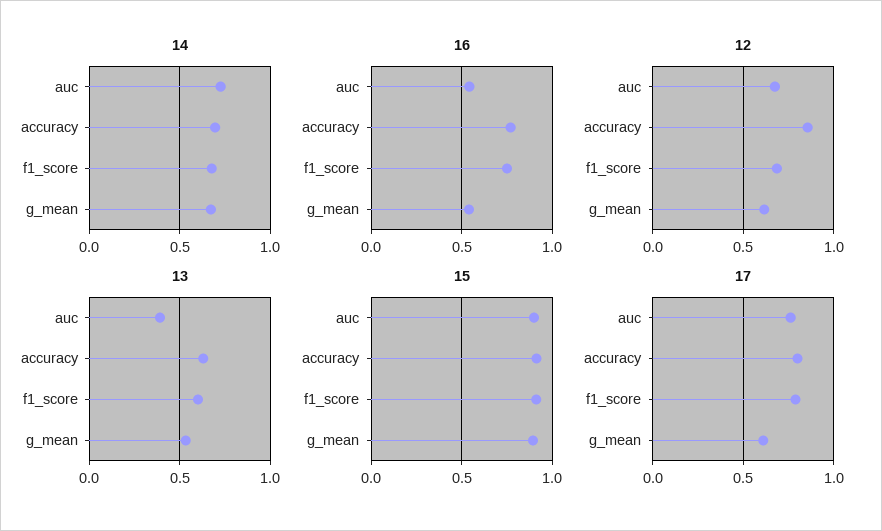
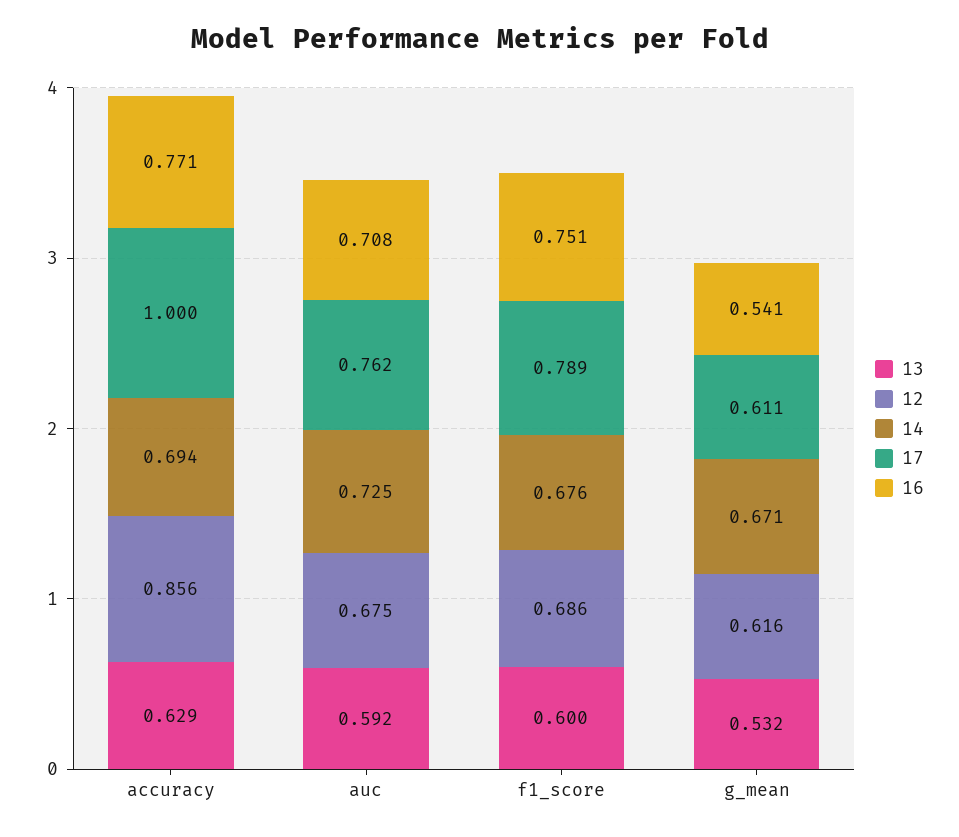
16, auc: 0.55 -> 0.708
13, auc: 0.4 -> 0.592
15, auc: 0.9 -> none
15, accuracy: 0.9 -> none
15, f1_score: 0.9 -> none
15, g_mean: 0.9 -> none
17, accuracy: 0.8 -> 1

